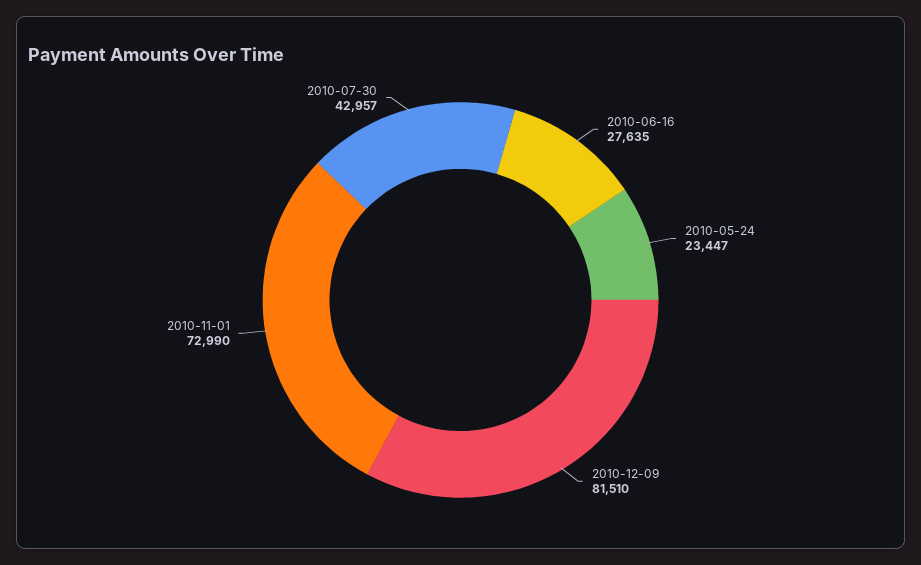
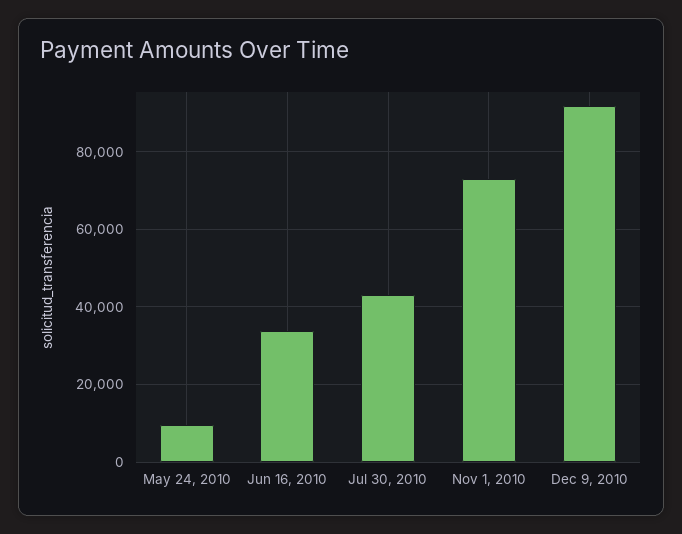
2010-06-16: 27635 -> 34000
2010-05-24: 23447 -> 10000
2010-12-09: 81510 -> 92000

